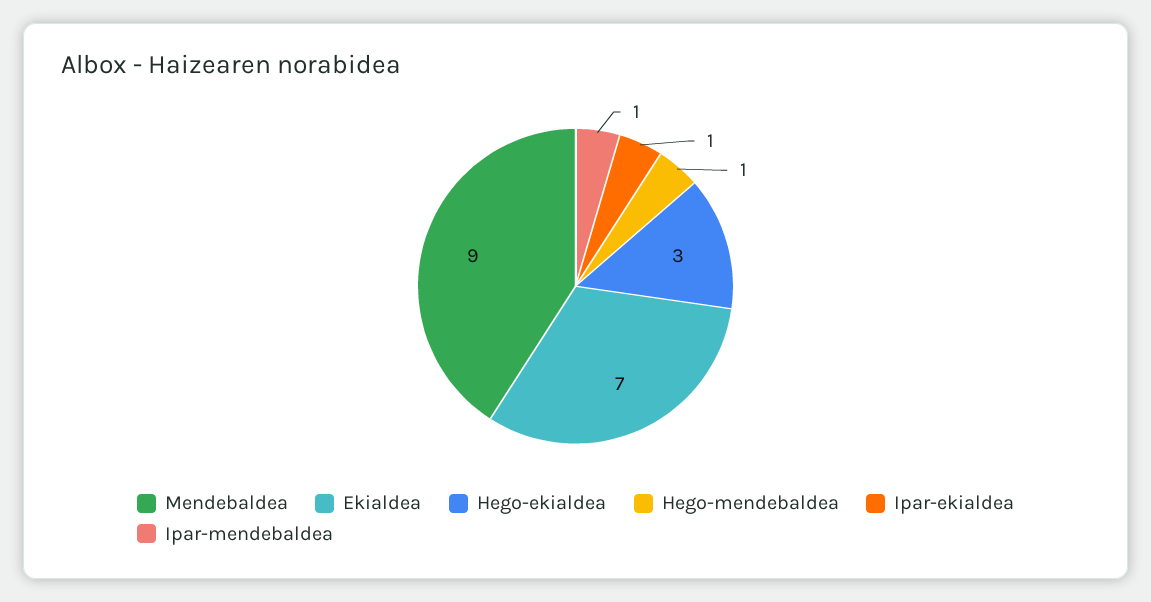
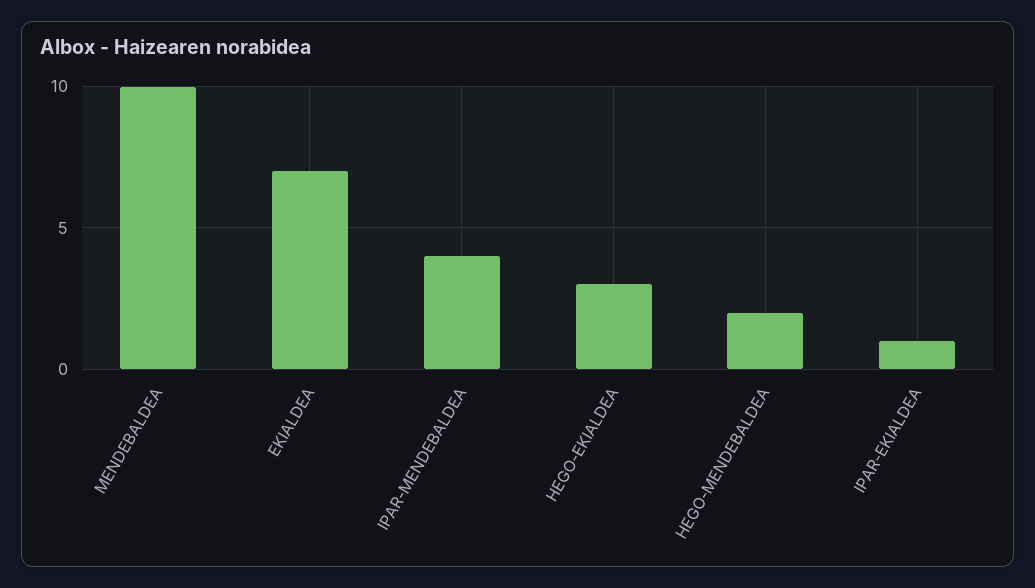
Mendebaldea: 9 -> 10
Hego-mendebaldea: 1 -> 2
Ipar-mendebaldea: 1 -> 4

